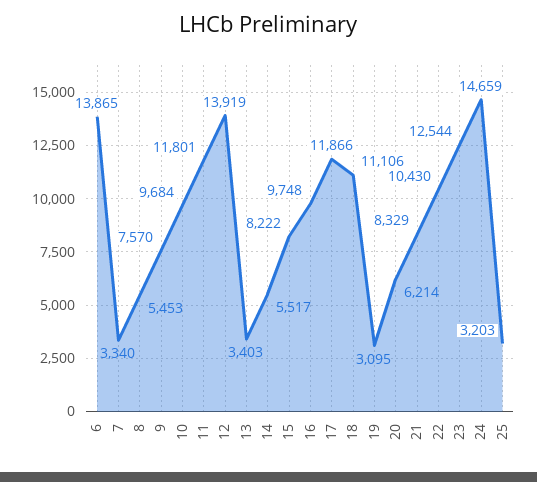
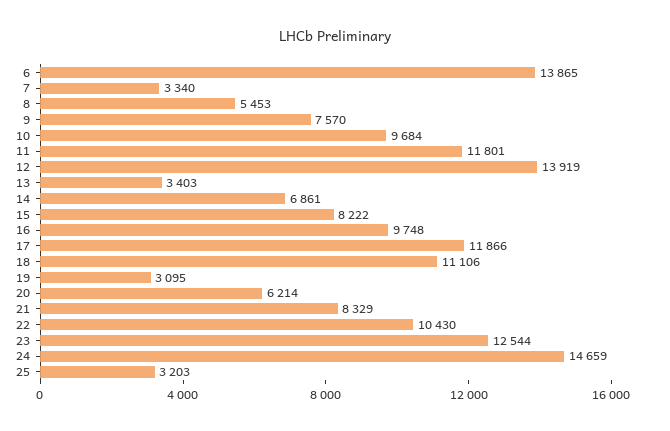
14: 5517 -> 6861

